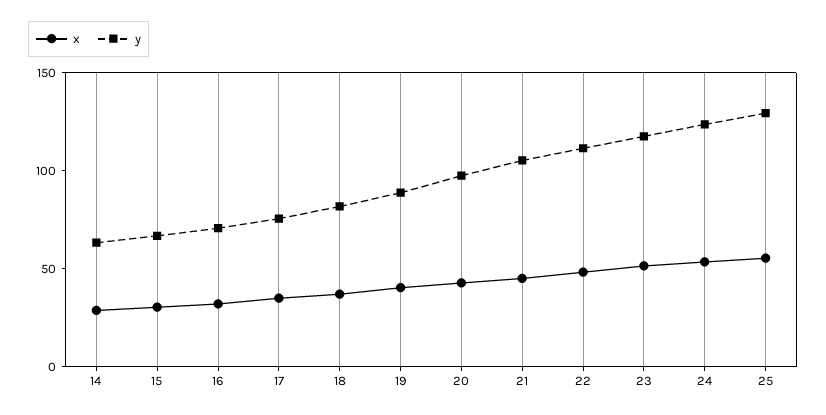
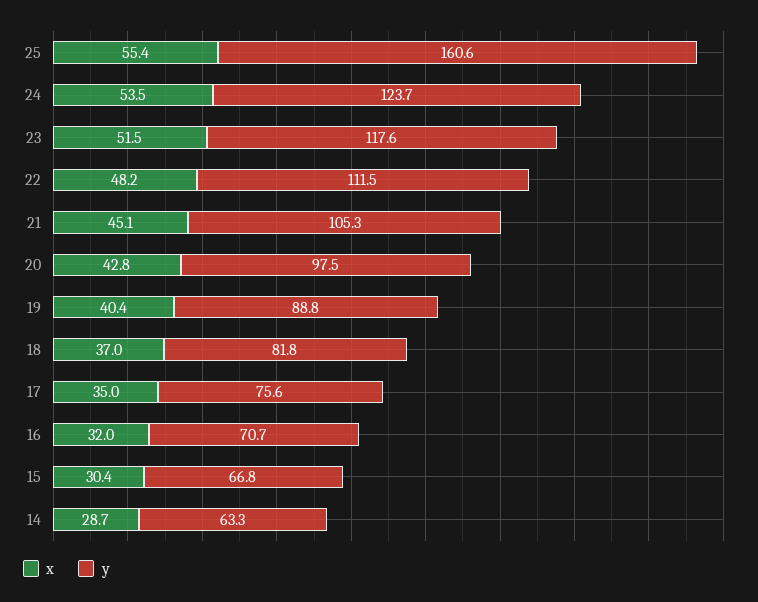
y, 25: 130 -> 160.6

